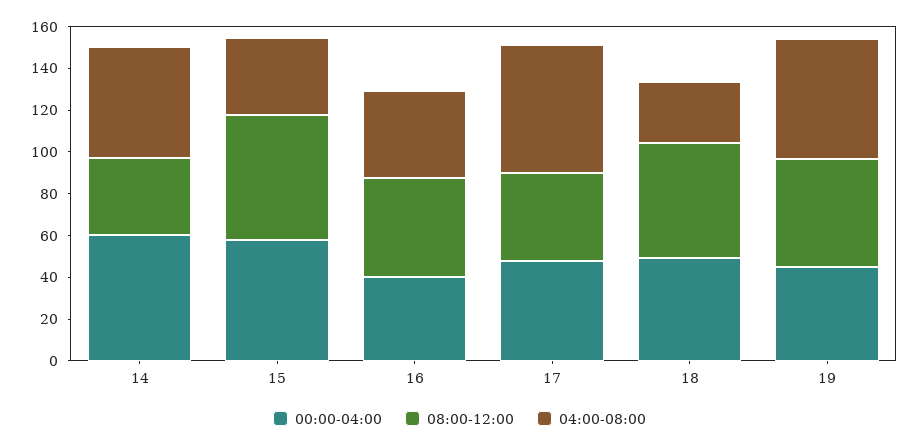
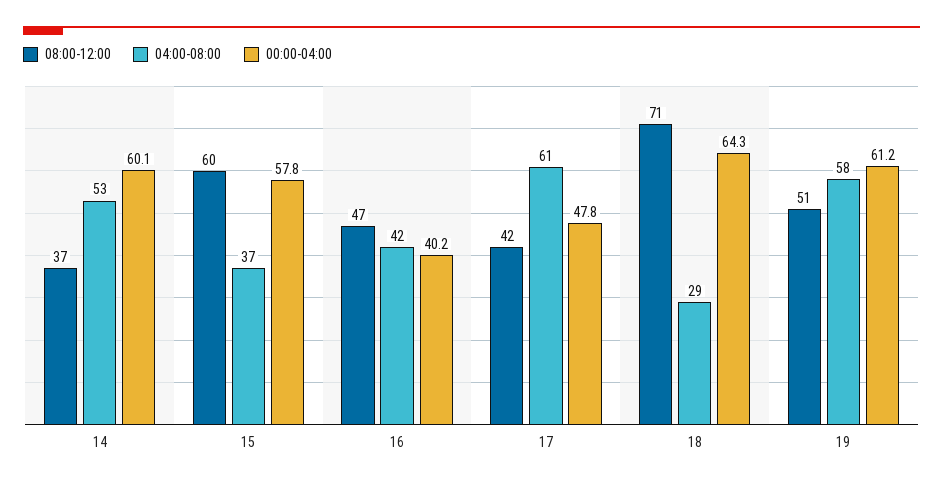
00:00-04:00, 18: 50 -> 64.3
08:00-12:00, 18: 55 -> 71
00:00-04:00, 19: 45 -> 61.2

